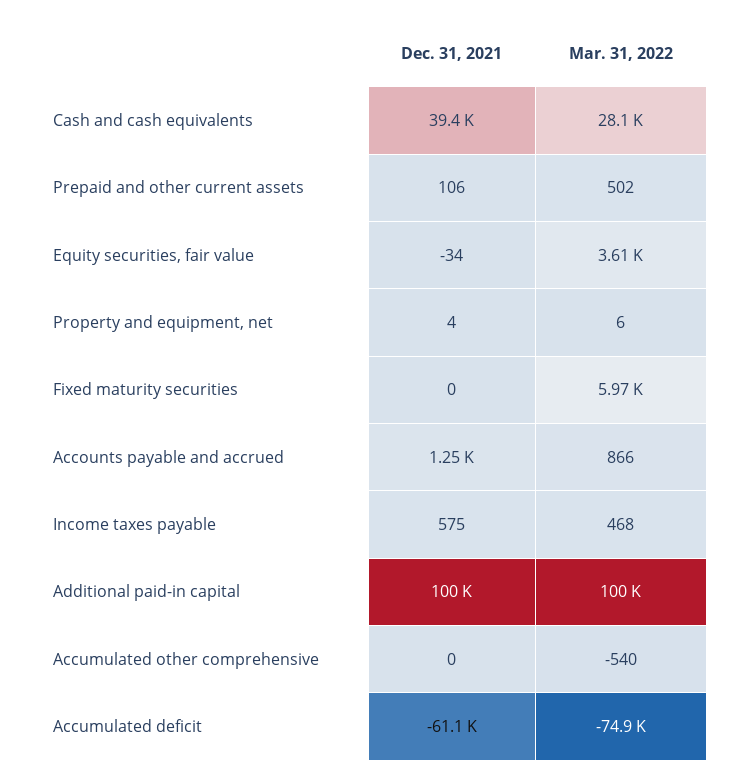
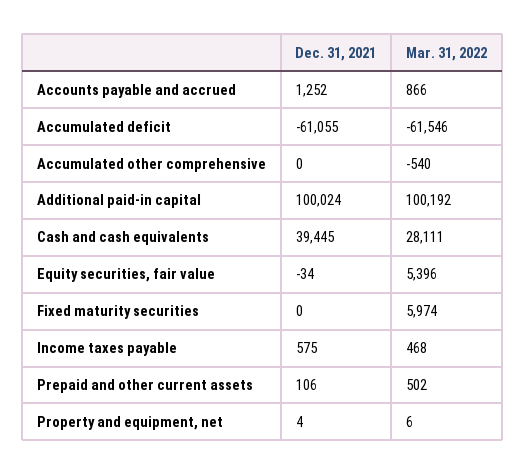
Mar. 31, 2022, Equity securities, fair value: 3610 -> 5396
Mar. 31, 2022, Accumulated deficit: -74900 -> -61546

